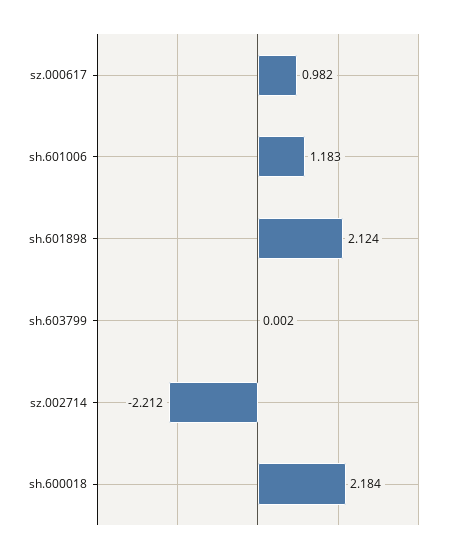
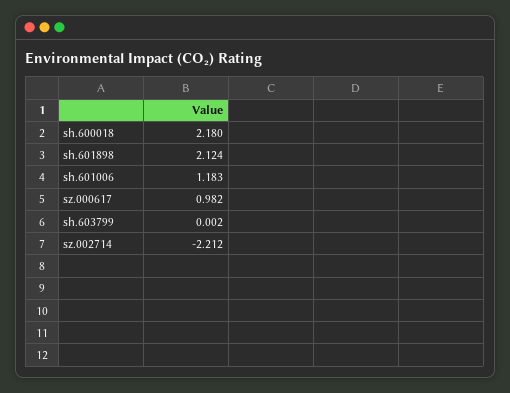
sh.600018: 2.184 -> 2.18

